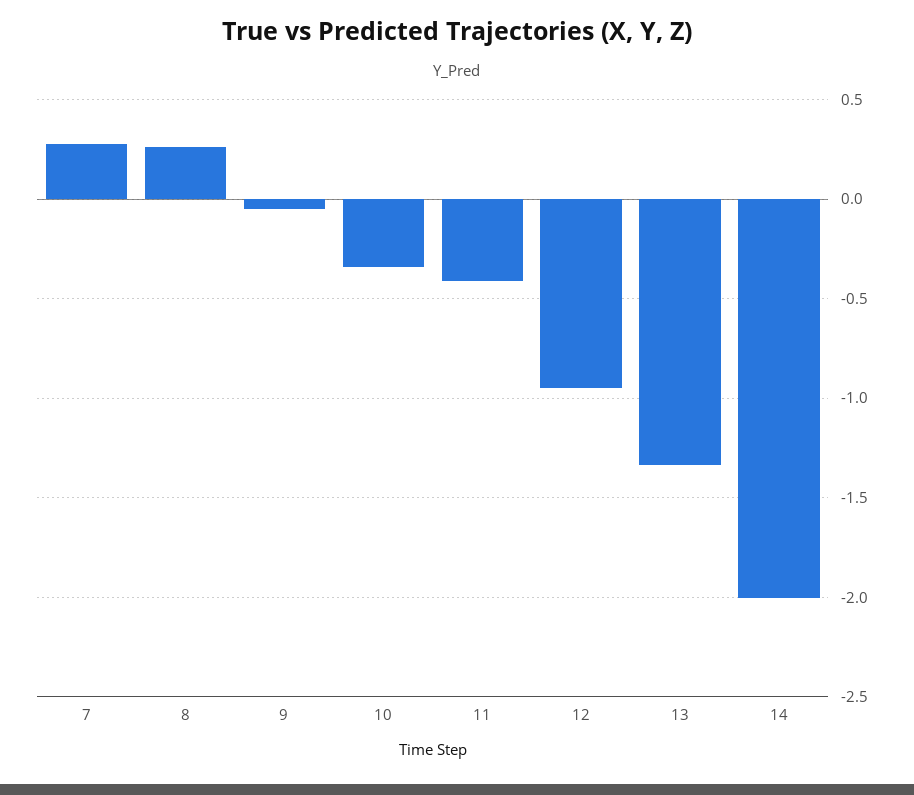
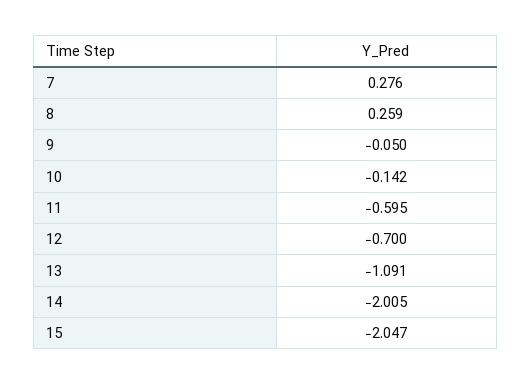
10: -0.35 -> -0.142
11: -0.4 -> -0.595
12: -0.95 -> -0.7
13: -1.35 -> -1.091
15: none -> -2.047

